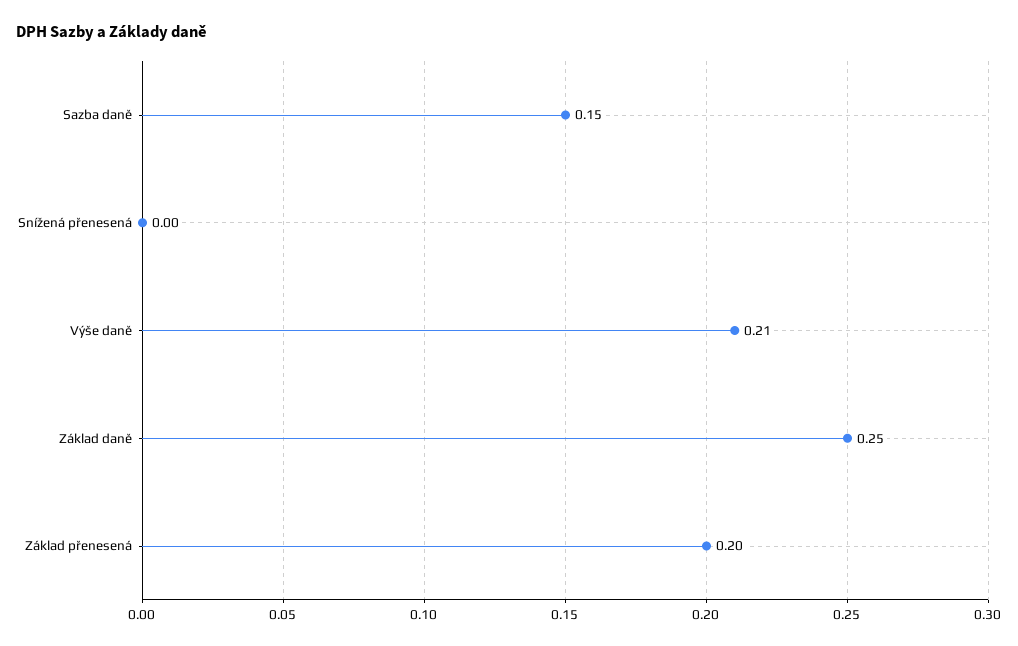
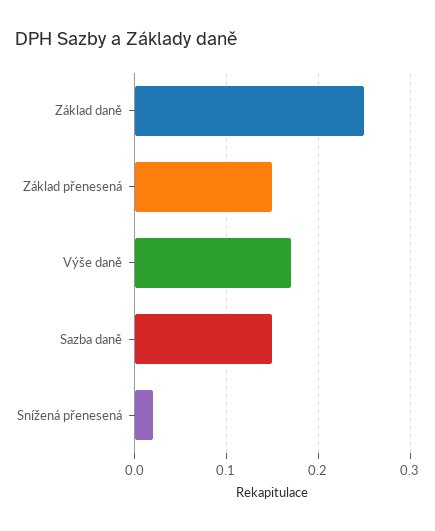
Snížená přenesená: 0 -> 0.02
Výše daně: 0.21 -> 0.17
Základ přenesená: 0.2 -> 0.15

